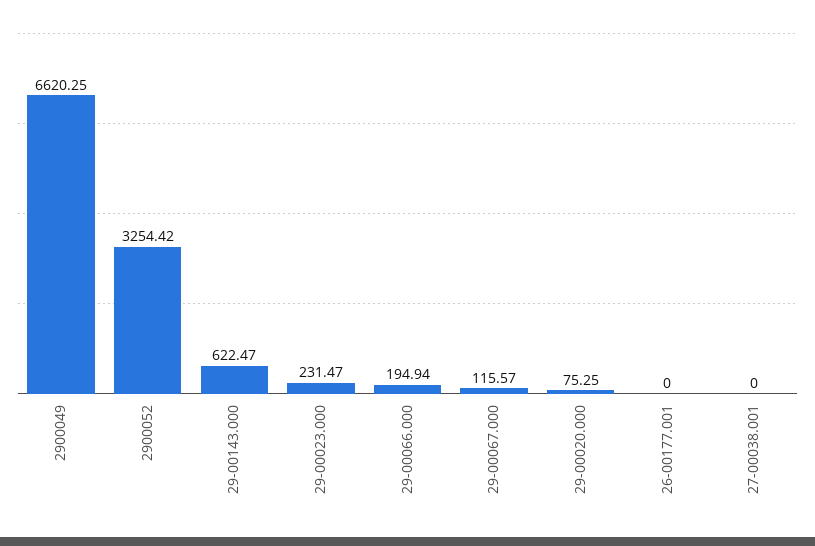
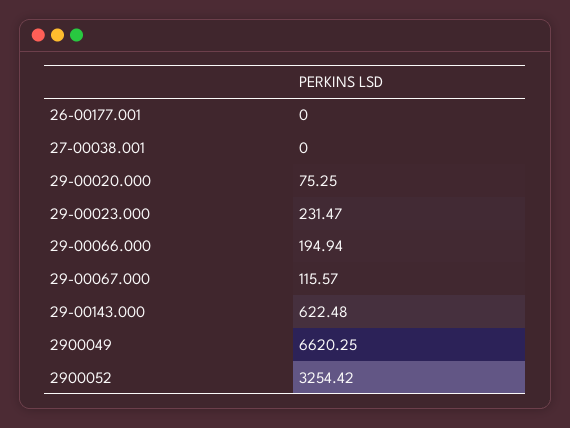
29-00143.000: 622.47 -> 622.48

